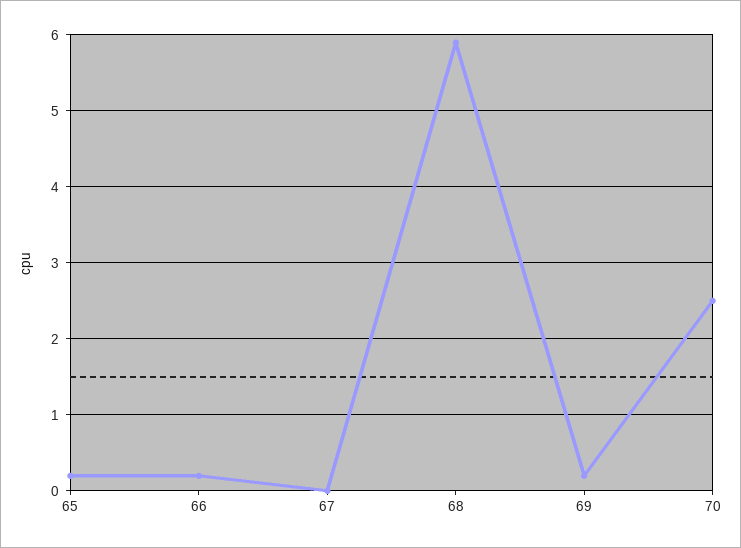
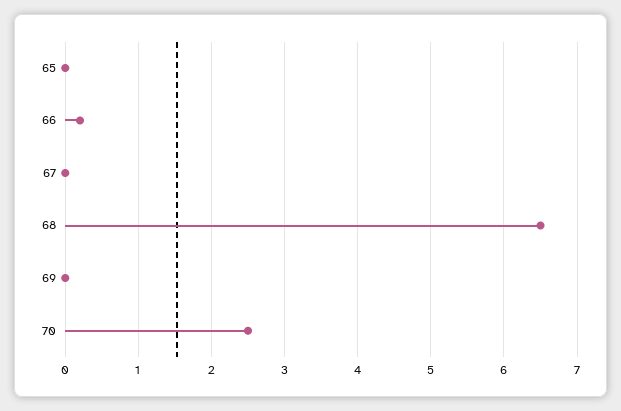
65: 0.2 -> 0
68: 5.9 -> 6.5
69: 0.2 -> 0

